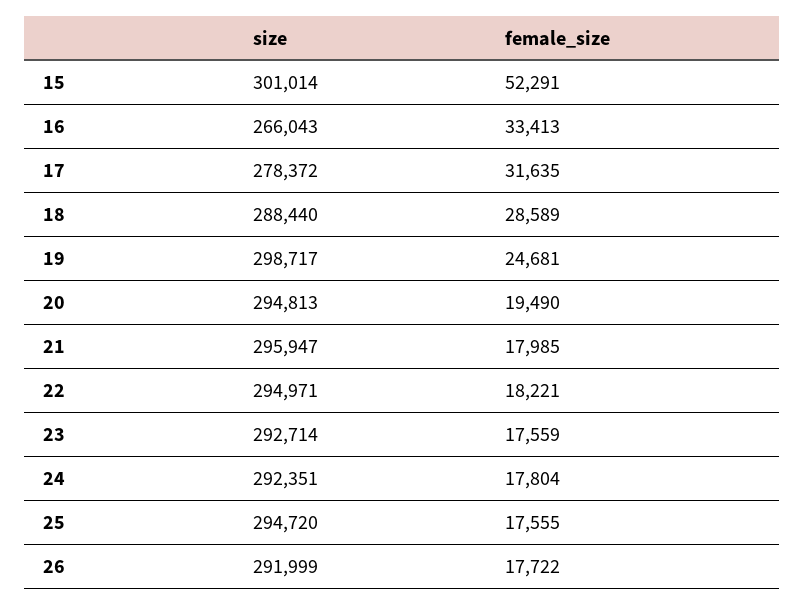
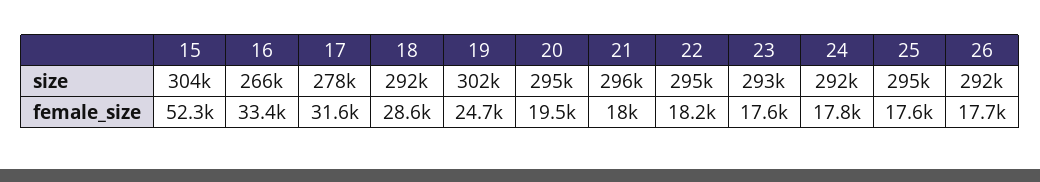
size, 15: 301014 -> 304000
size, 18: 288440 -> 292000
size, 19: 298717 -> 302000

